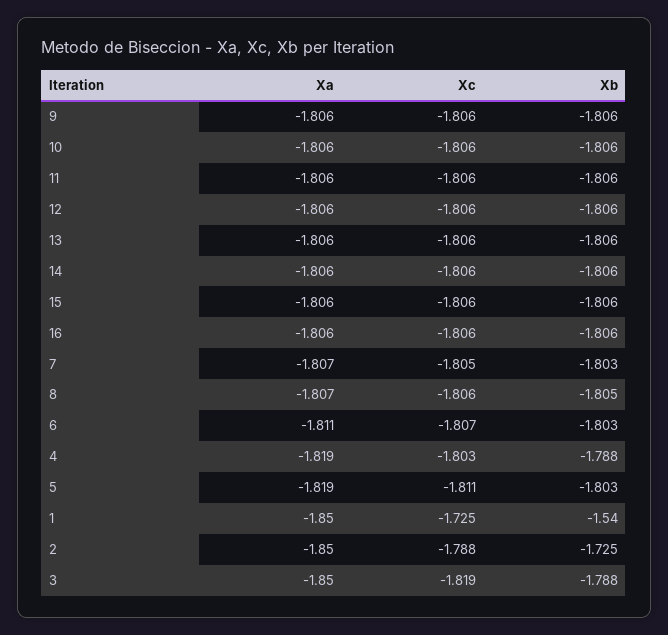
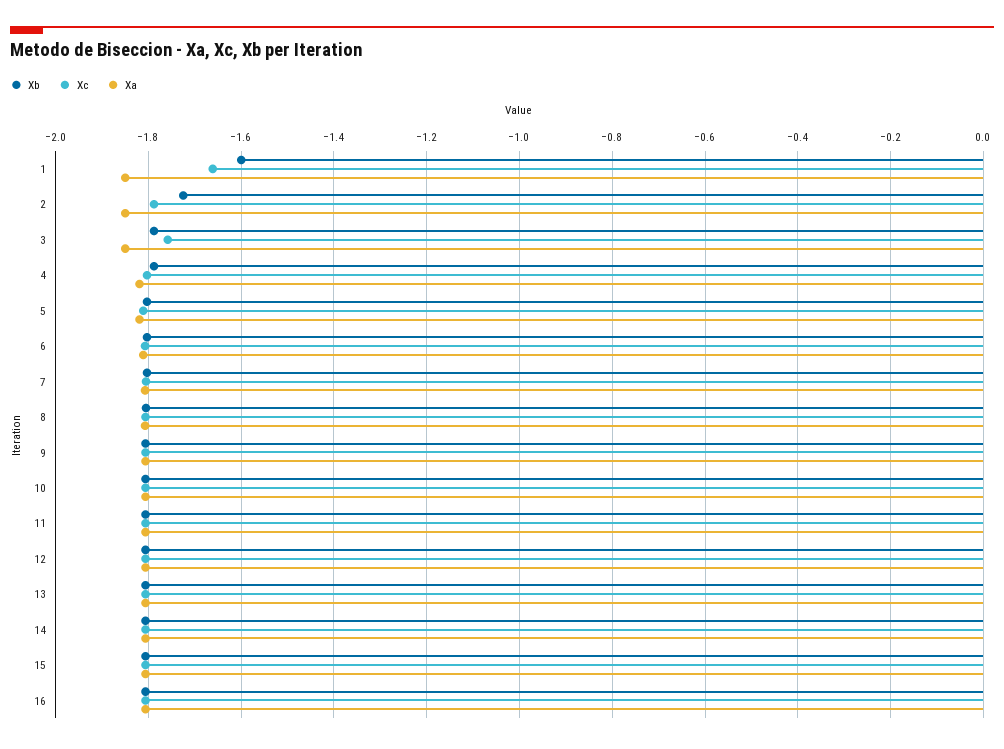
Xc, 1: -1.725 -> -1.66
Xb, 1: -1.54 -> -1.6
Xc, 3: -1.819 -> -1.76

